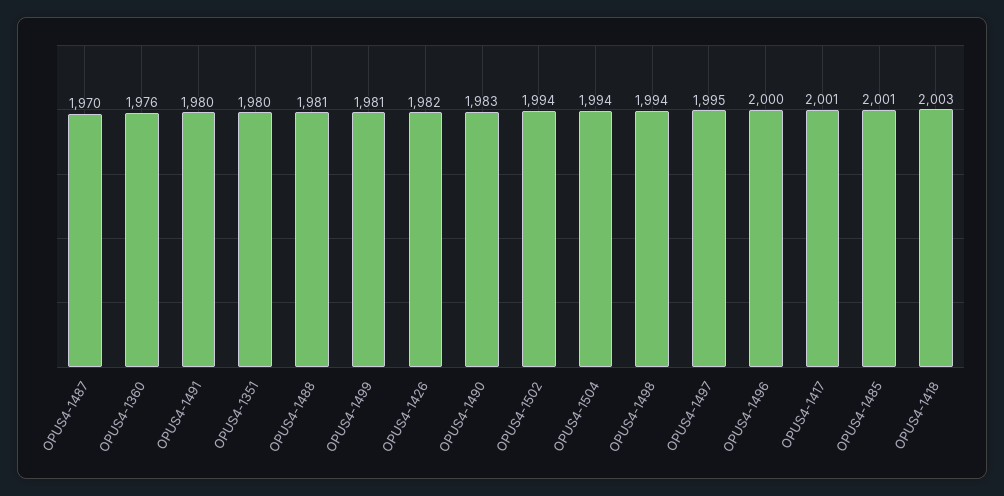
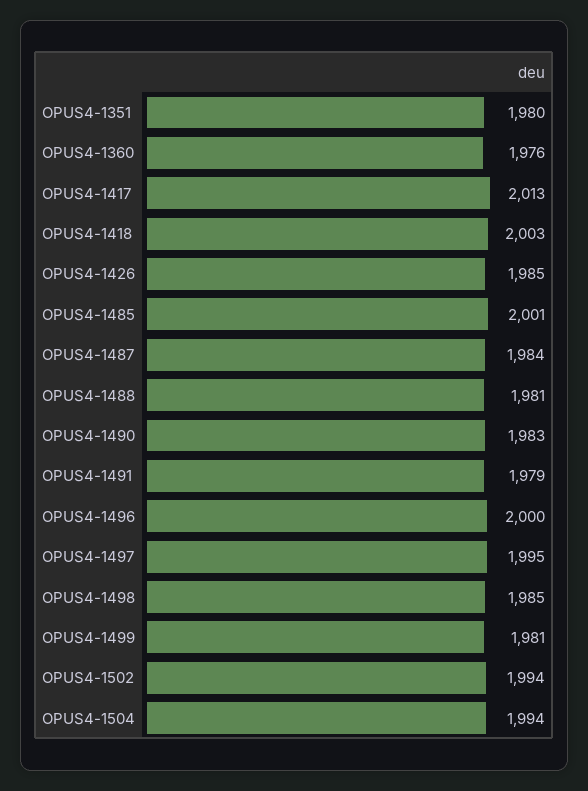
OPUS4-1487: 1970 -> 1984
OPUS4-1491: 1980 -> 1979
OPUS4-1426: 1982 -> 1985
OPUS4-1498: 1994 -> 1985
OPUS4-1417: 2001 -> 2013

